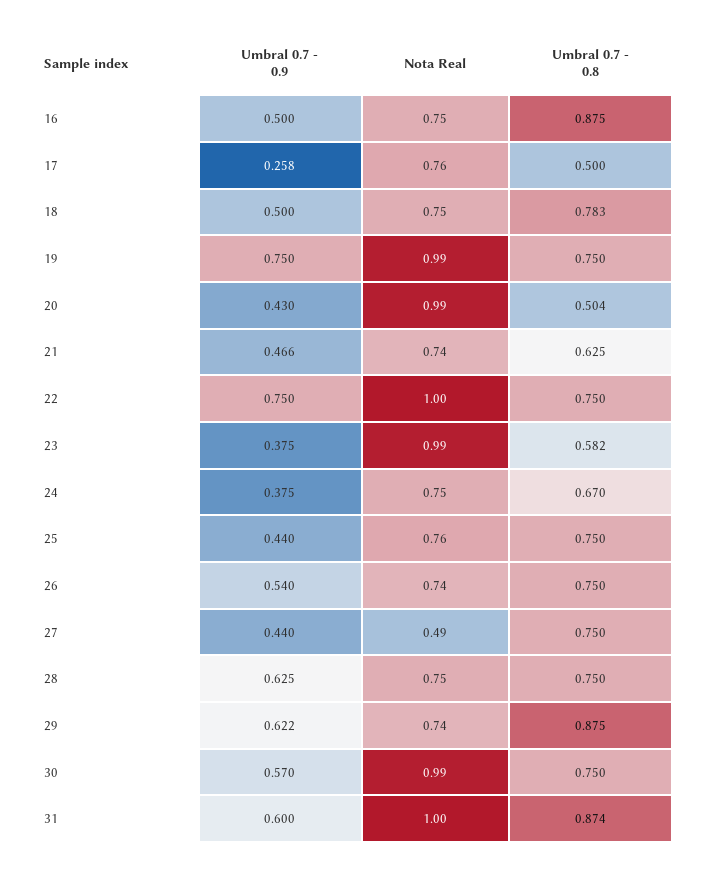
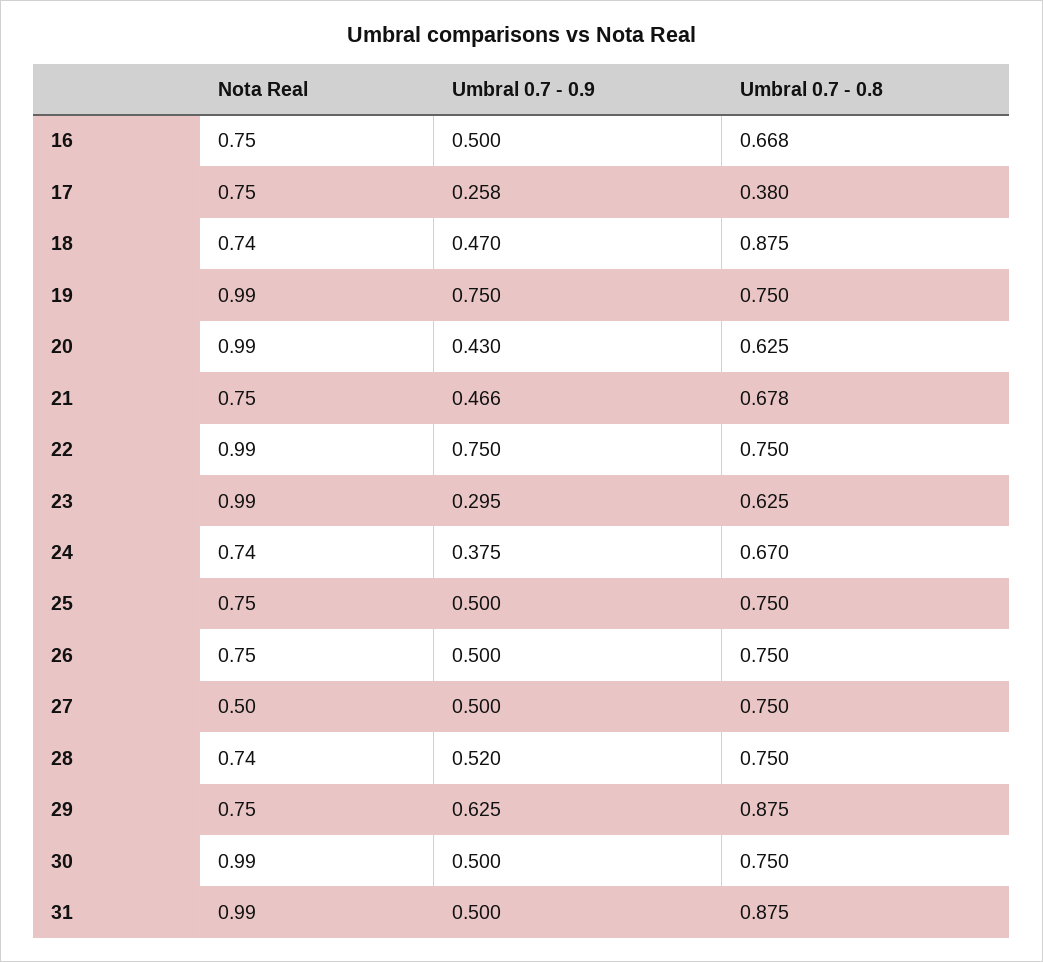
Umbral 0.7 - 0.8, 16: 0.875 -> 0.668
Nota Real, 17: 0.76 -> 0.75
Umbral 0.7 - 0.8, 17: 0.5 -> 0.38
Umbral 0.7 - 0.9, 18: 0.5 -> 0.47
Nota Real, 18: 0.75 -> 0.74
Umbral 0.7 - 0.8, 18: 0.783 -> 0.875
Umbral 0.7 - 0.8, 20: 0.504 -> 0.625
Nota Real, 21: 0.74 -> 0.75
Umbral 0.7 - 0.8, 21: 0.625 -> 0.678
Nota Real, 22: 1 -> 0.99
Umbral 0.7 - 0.9, 23: 0.375 -> 0.295
Umbral 0.7 - 0.8, 23: 0.582 -> 0.625
Nota Real, 24: 0.75 -> 0.74
Umbral 0.7 - 0.9, 25: 0.44 -> 0.5
Nota Real, 25: 0.76 -> 0.75
Umbral 0.7 - 0.9, 26: 0.54 -> 0.5
Nota Real, 26: 0.74 -> 0.75
Umbral 0.7 - 0.9, 27: 0.44 -> 0.5
Nota Real, 27: 0.49 -> 0.5
Umbral 0.7 - 0.9, 28: 0.625 -> 0.52
Nota Real, 28: 0.75 -> 0.74
Umbral 0.7 - 0.9, 29: 0.622 -> 0.625
Nota Real, 29: 0.74 -> 0.75
Umbral 0.7 - 0.9, 30: 0.57 -> 0.5
Umbral 0.7 - 0.9, 31: 0.6 -> 0.5
Nota Real, 31: 1 -> 0.99
Umbral 0.7 - 0.8, 31: 0.874 -> 0.875

